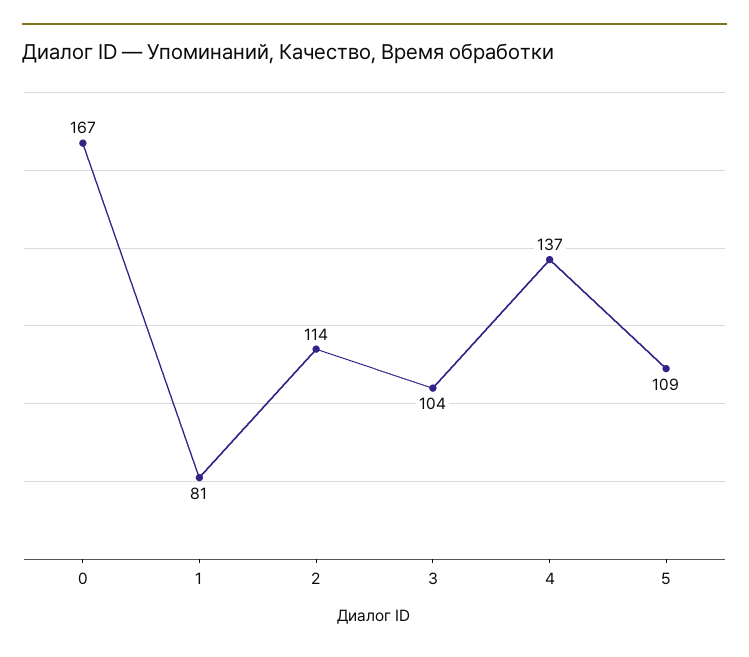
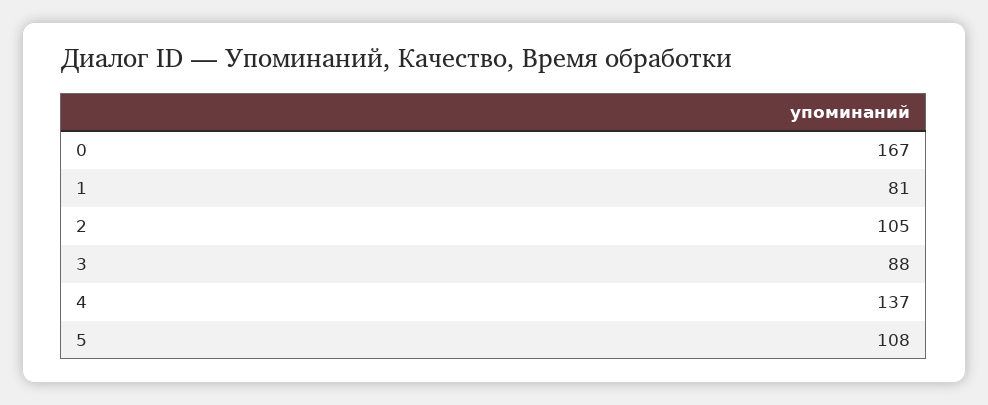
2: 114 -> 105
3: 104 -> 88
5: 109 -> 108

